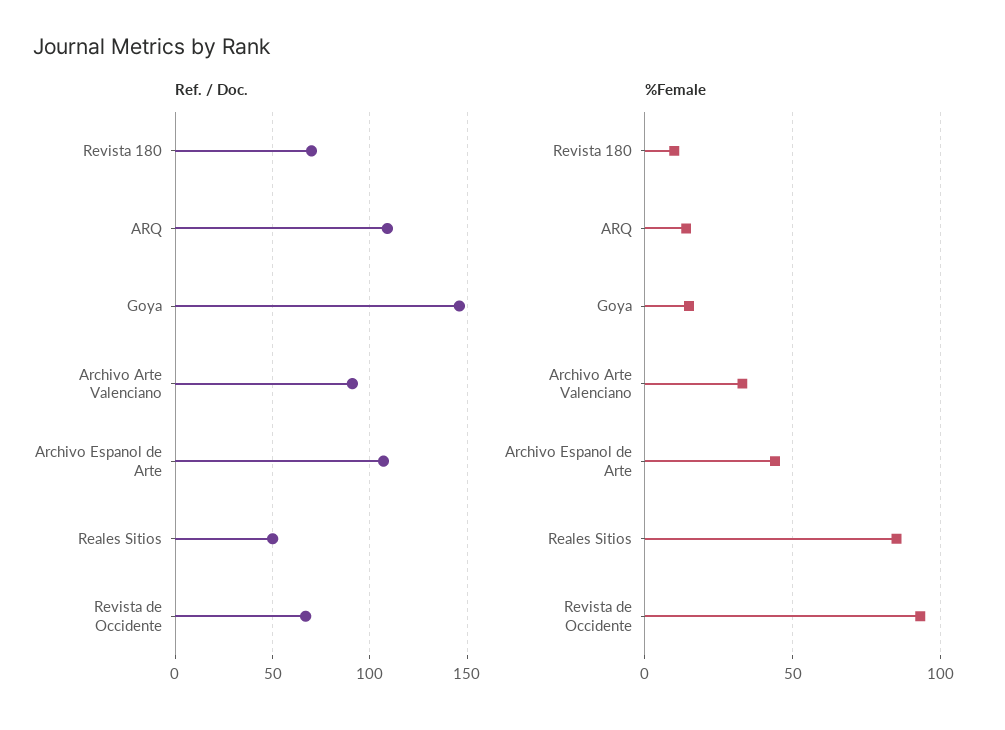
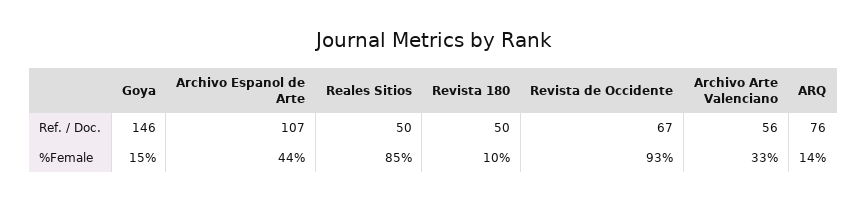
Ref. / Doc., Revista 180: 70 -> 50
Ref. / Doc., ARQ: 110 -> 76
Ref. / Doc., Archivo Arte Valenciano: 90 -> 56

